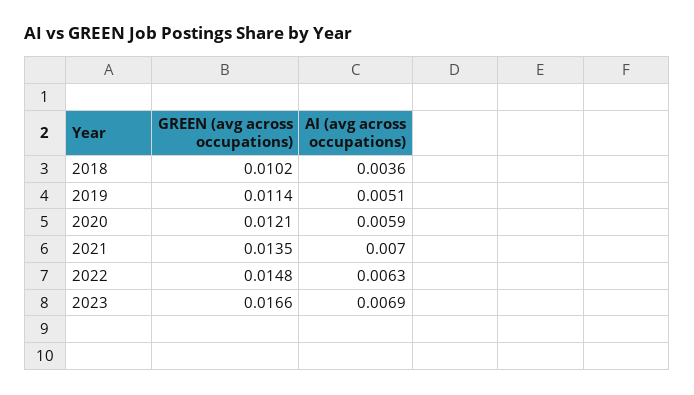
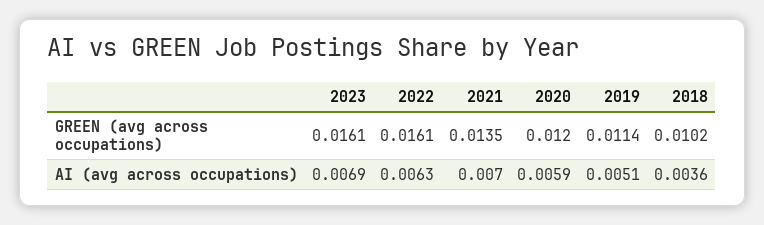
GREEN (avg across occupations), 2020: 0.0121 -> 0.012
GREEN (avg across occupations), 2022: 0.0148 -> 0.0161
GREEN (avg across occupations), 2023: 0.0166 -> 0.0161

